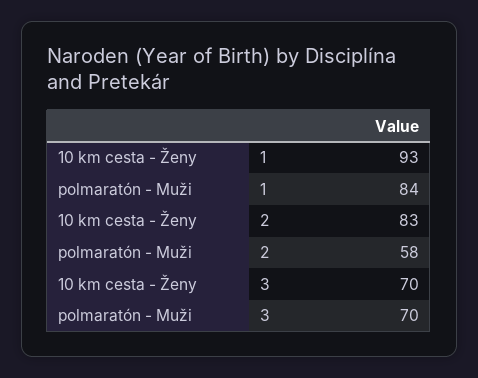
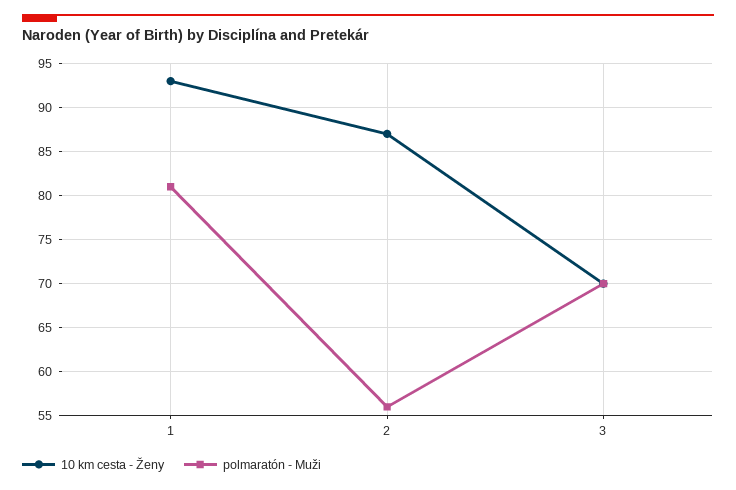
polmaratón - Muži, 1: 84 -> 81
10 km cesta - Ženy, 2: 83 -> 87
polmaratón - Muži, 2: 58 -> 56

